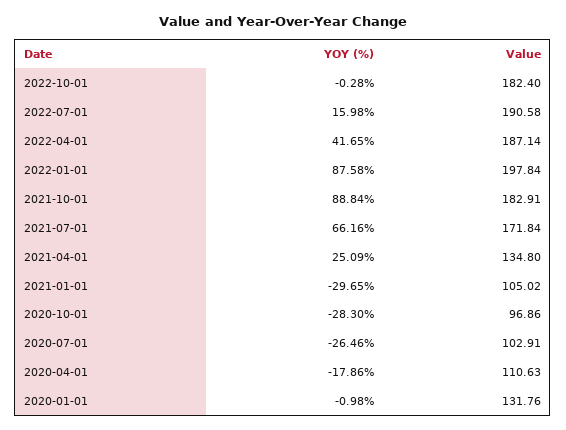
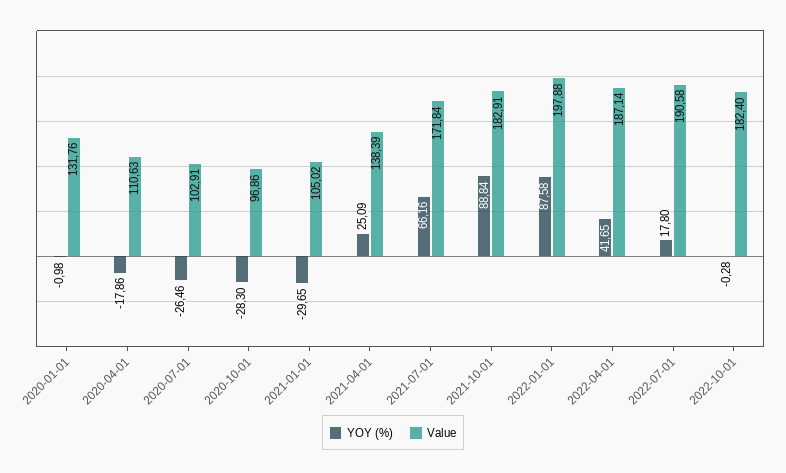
YOY (%), 2022-07-01: 15.98 -> 17.8
Value, 2022-01-01: 197.84 -> 197.88
Value, 2021-04-01: 134.8 -> 138.39

